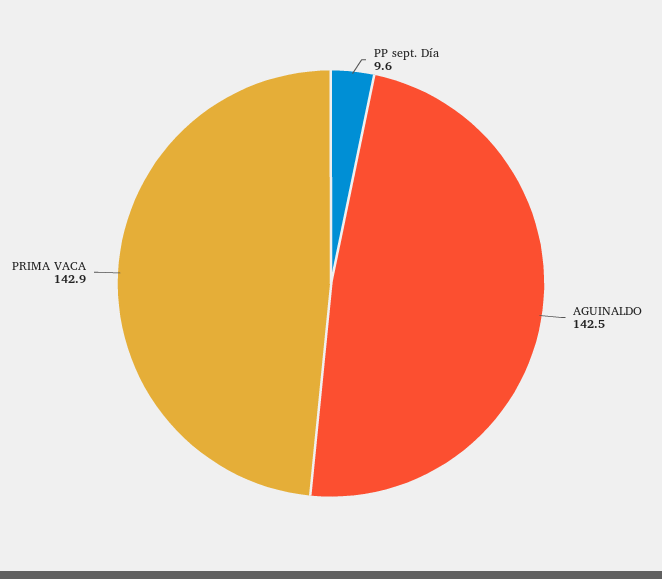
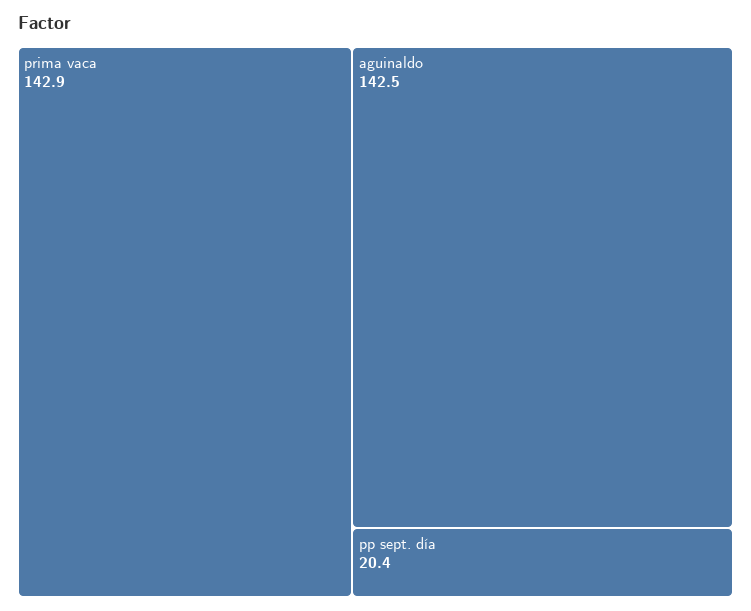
PP sept. Día: 9.6 -> 20.4

